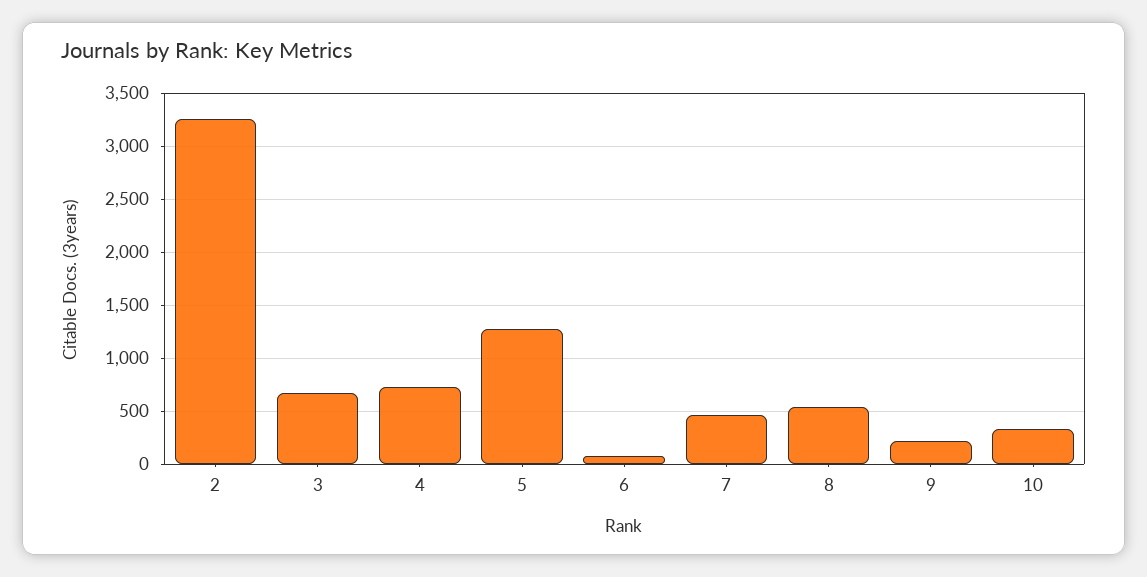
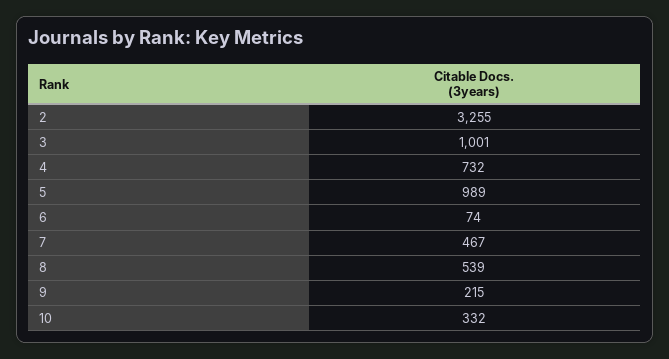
3: 700 -> 1001
5: 1300 -> 989

